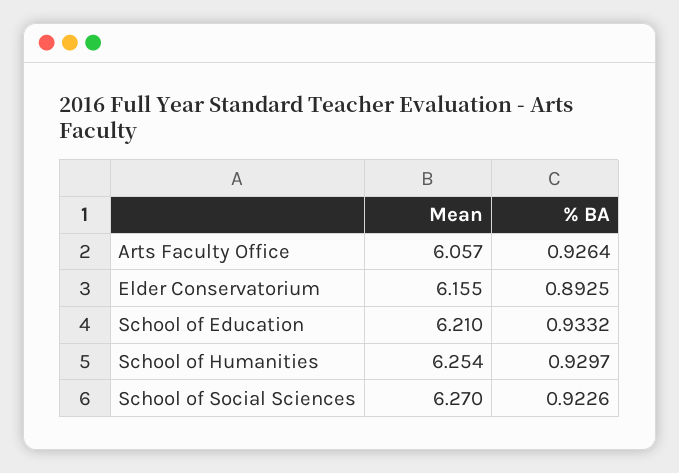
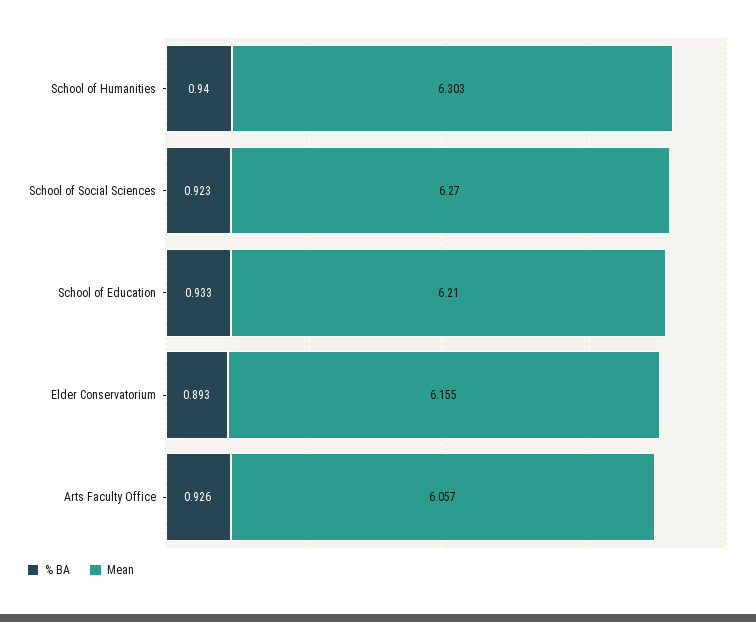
Mean, School of Humanities: 6.254 -> 6.303
% BA, School of Humanities: 0.9297 -> 0.94

